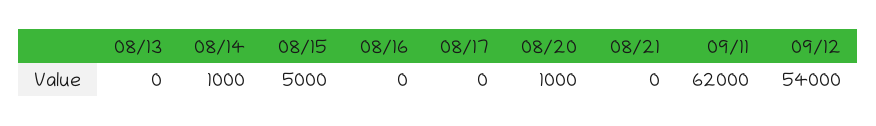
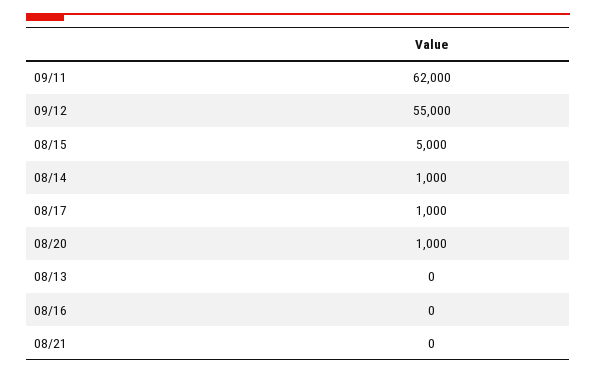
08/17: 0 -> 1000
09/12: 54000 -> 55000

